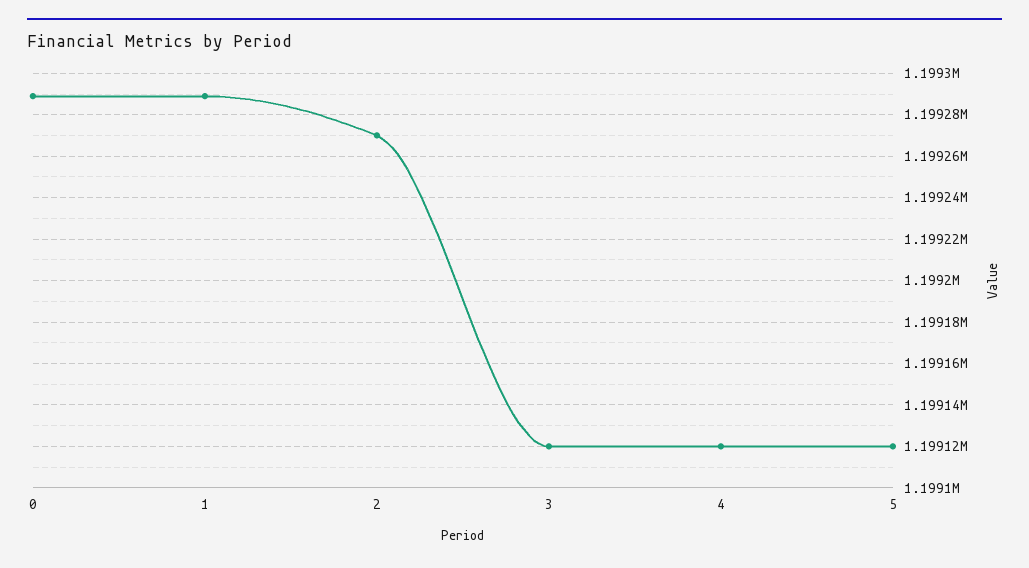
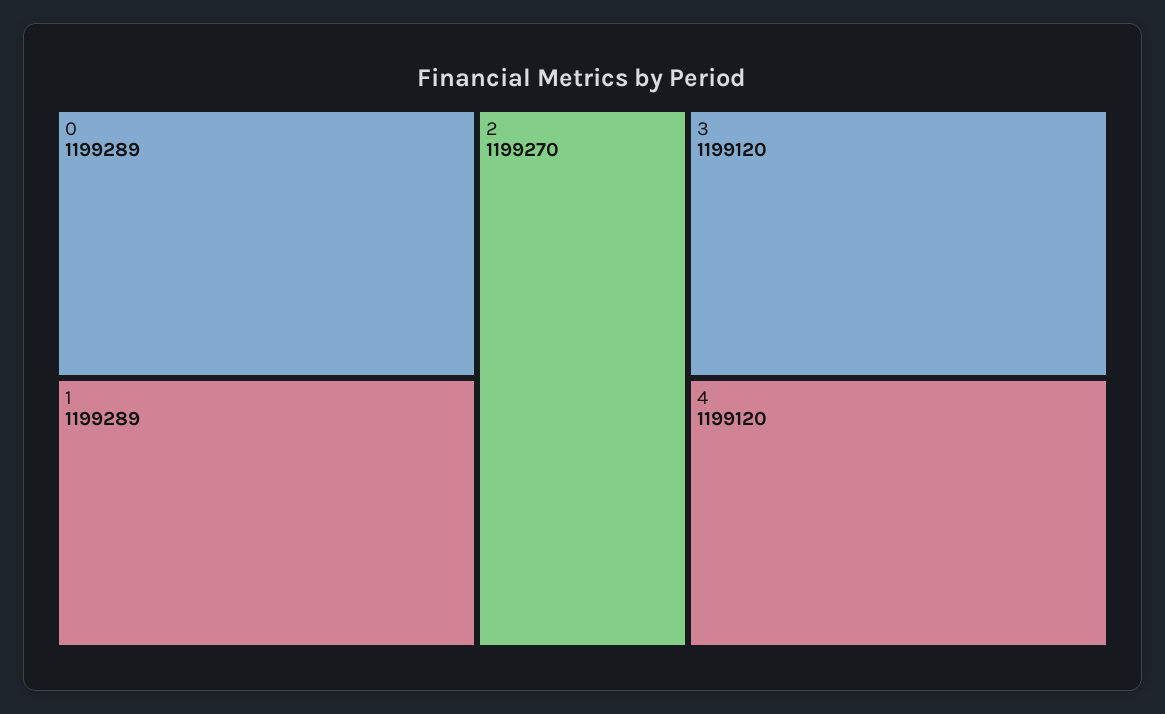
5: 1199120 -> none

